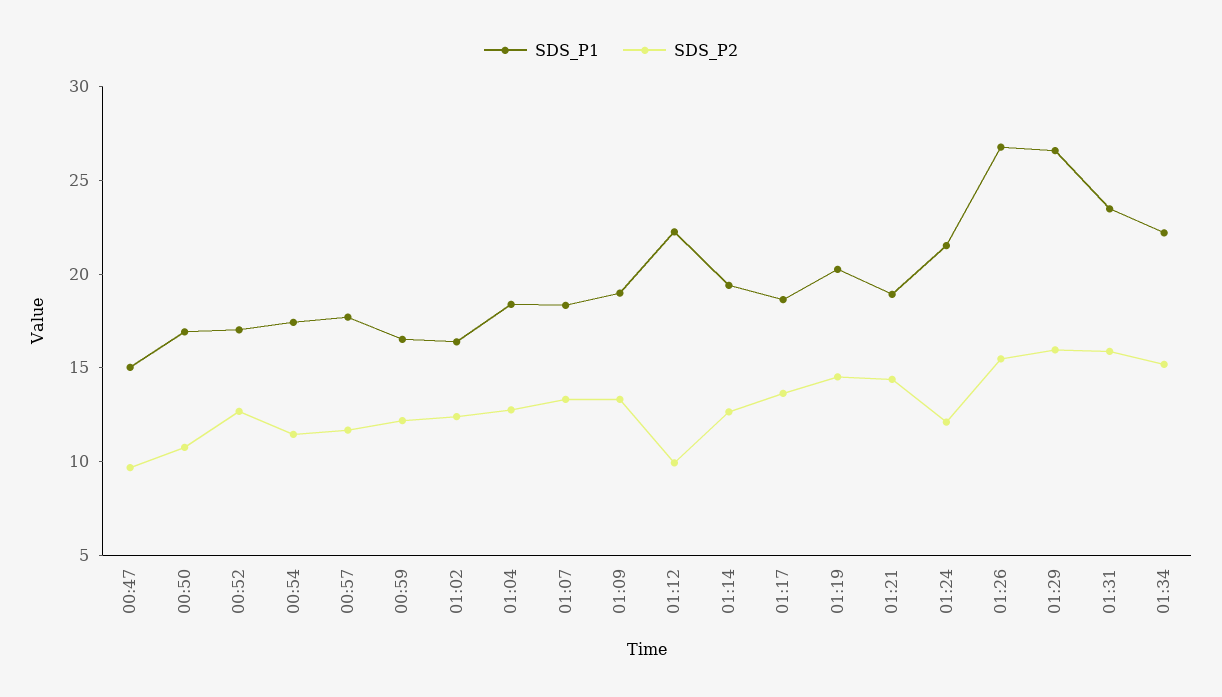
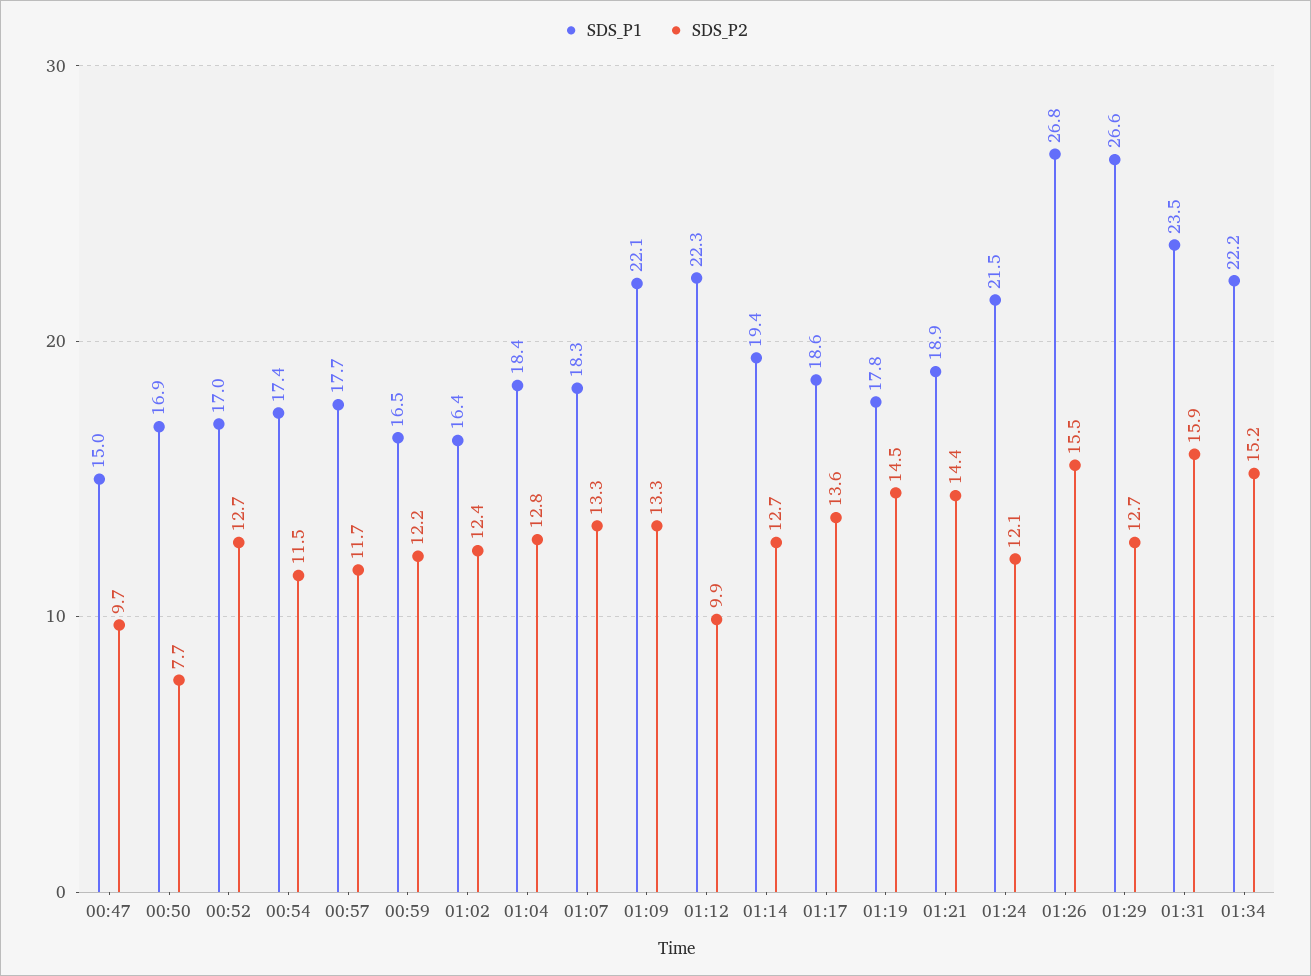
SDS_P2, 00:50: 11 -> 7.7
SDS_P1, 01:09: 19 -> 22.1
SDS_P1, 01:19: 20 -> 17.8
SDS_P2, 01:29: 16 -> 12.7

